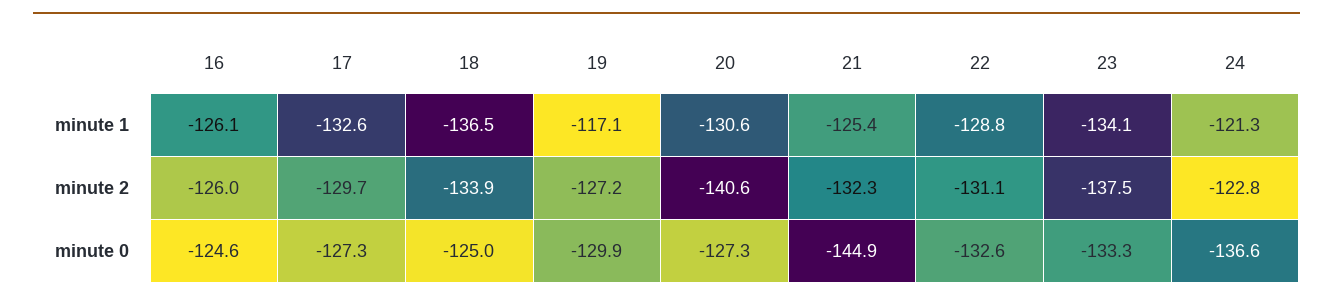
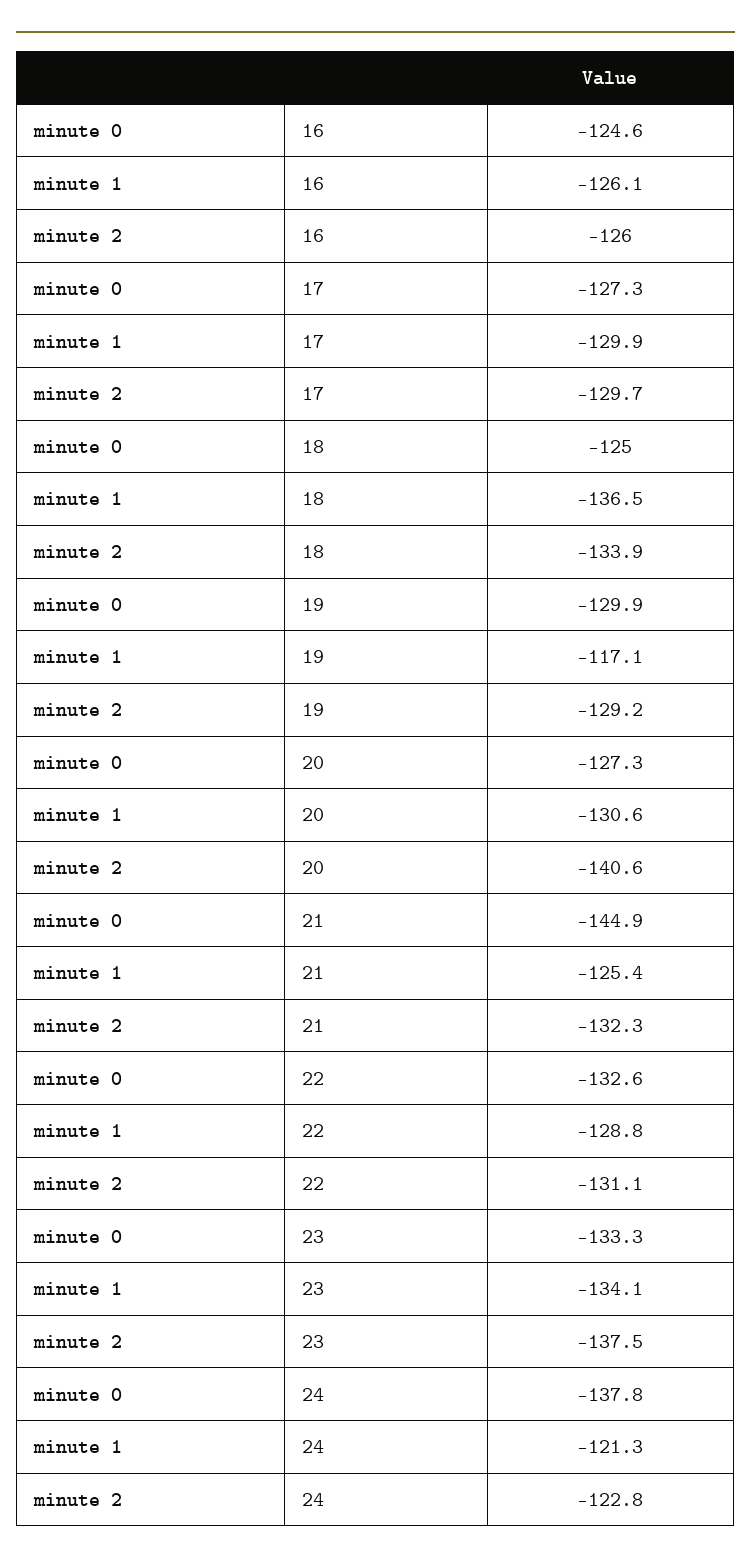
17, minute 1: -132.6 -> -129.9
19, minute 2: -127.2 -> -129.2
24, minute 0: -136.6 -> -137.8

